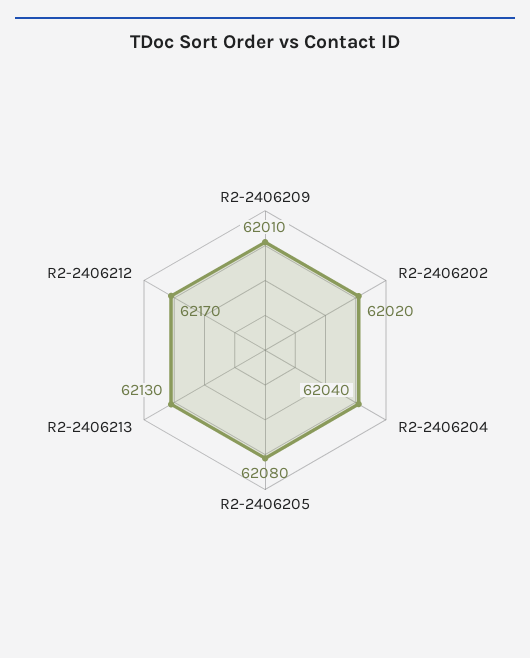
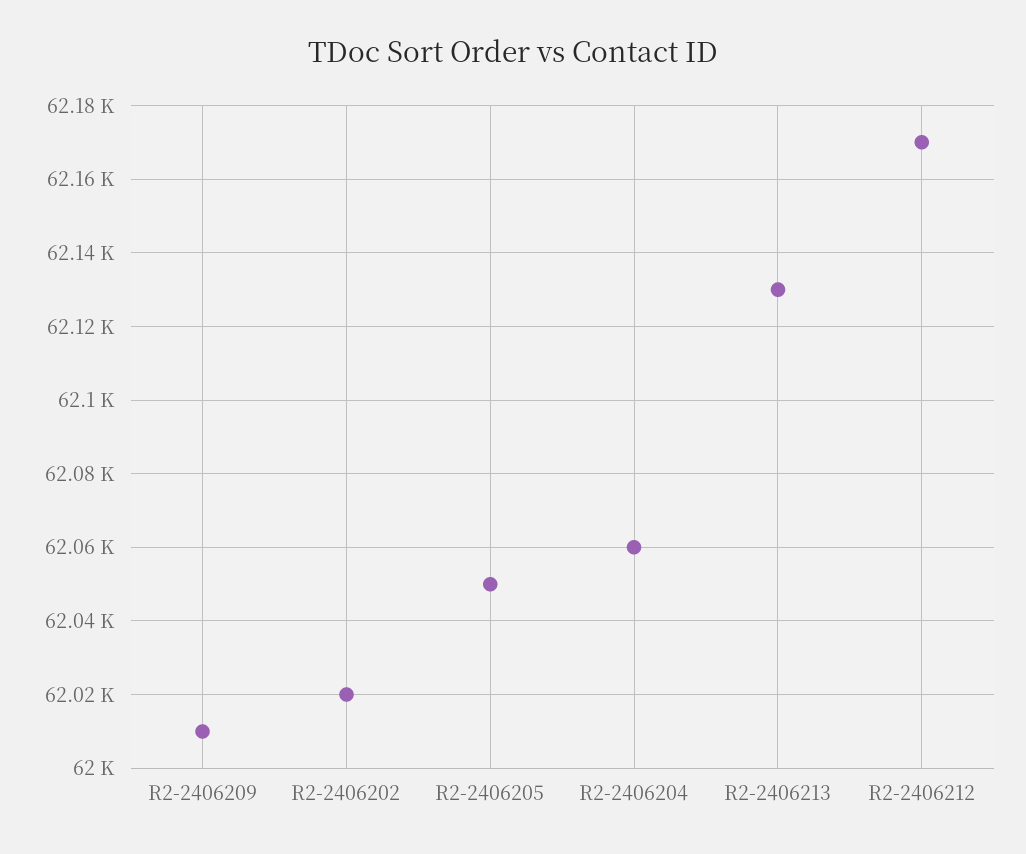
R2-2406204: 62040 -> 62060
R2-2406205: 62080 -> 62050

